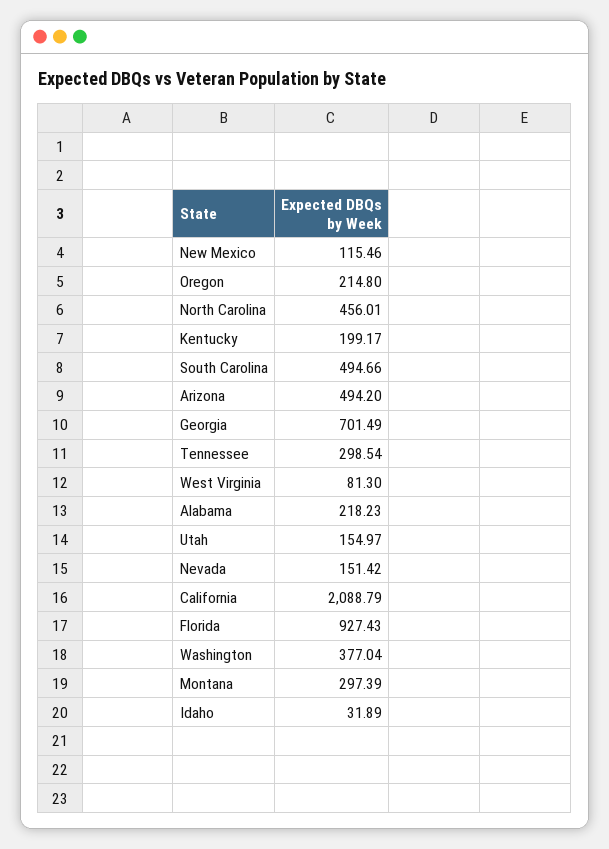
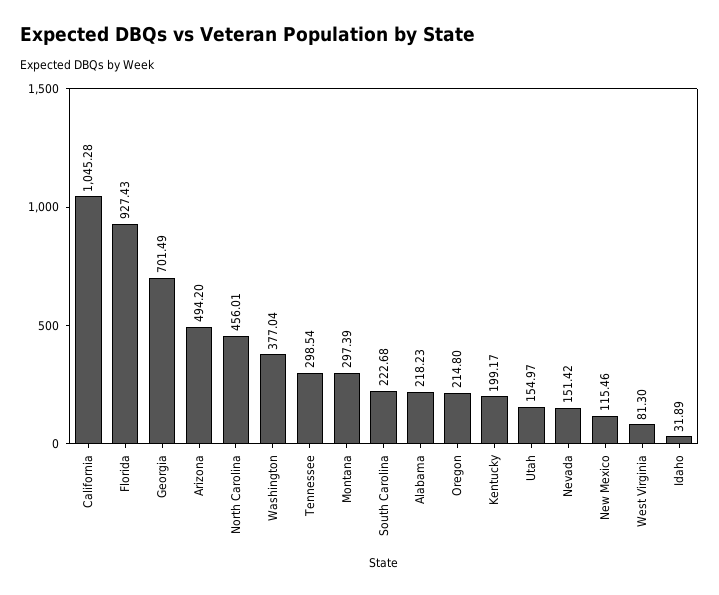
South Carolina: 494.66 -> 222.68
California: 2088.79 -> 1045.28

